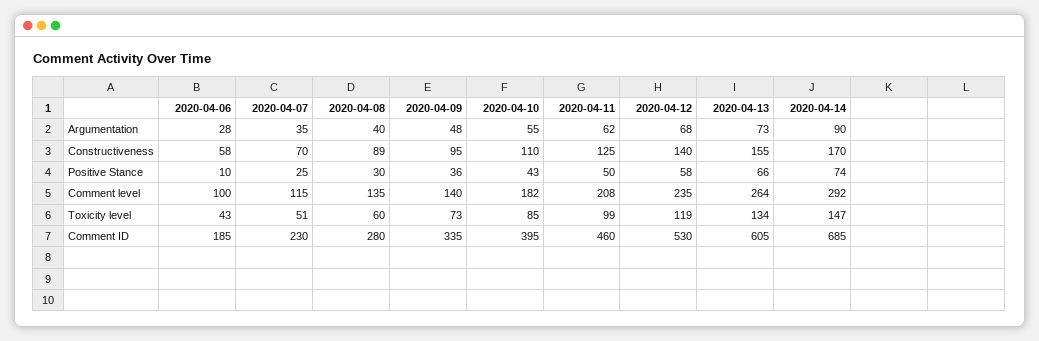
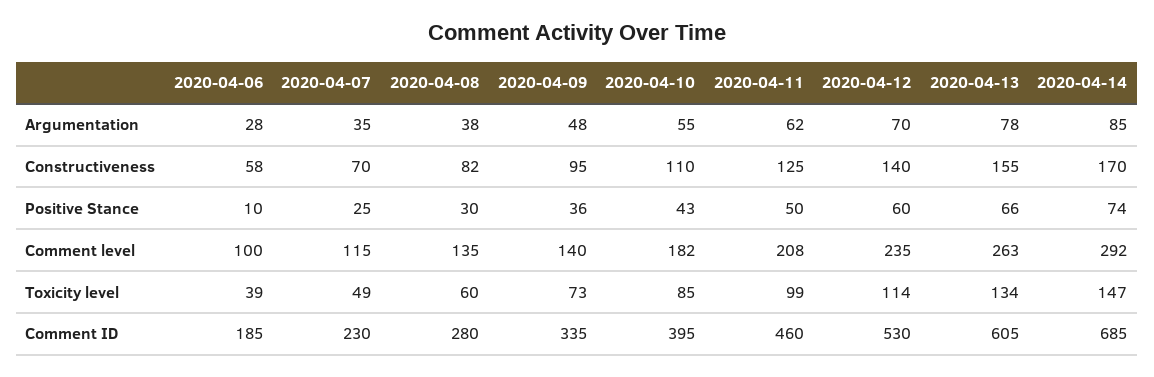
2020-04-08, Argumentation: 40 -> 38
2020-04-12, Argumentation: 68 -> 70
2020-04-13, Argumentation: 73 -> 78
2020-04-14, Argumentation: 90 -> 85
2020-04-08, Constructiveness: 89 -> 82
2020-04-12, Positive Stance: 58 -> 60
2020-04-13, Comment level: 264 -> 263
2020-04-06, Toxicity level: 43 -> 39
2020-04-07, Toxicity level: 51 -> 49
2020-04-12, Toxicity level: 119 -> 114

